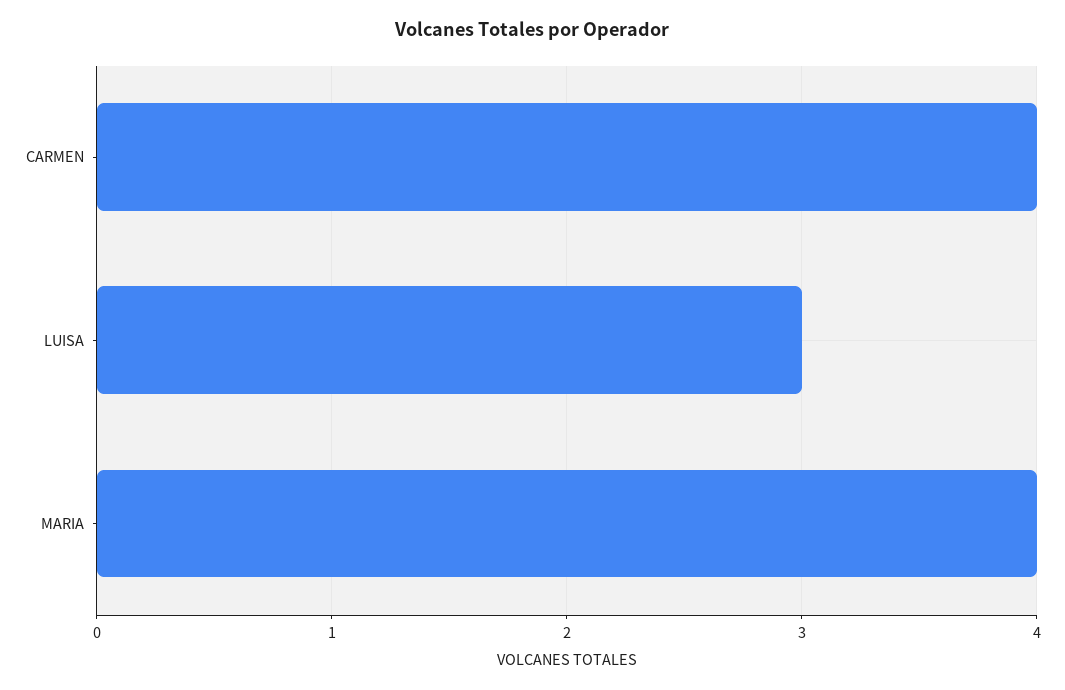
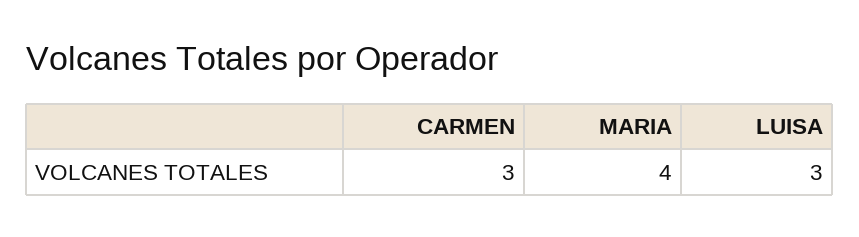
CARMEN: 4 -> 3

